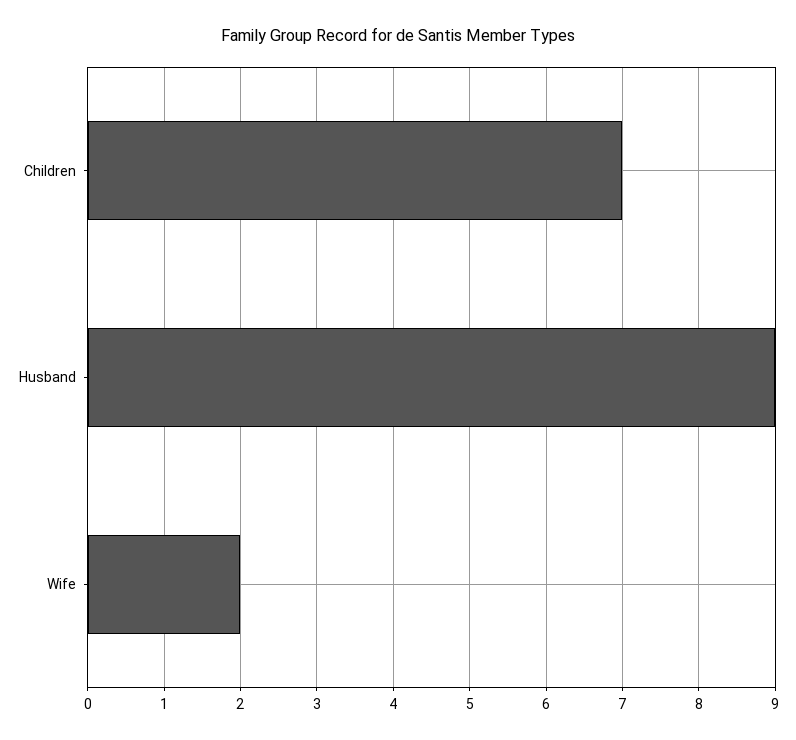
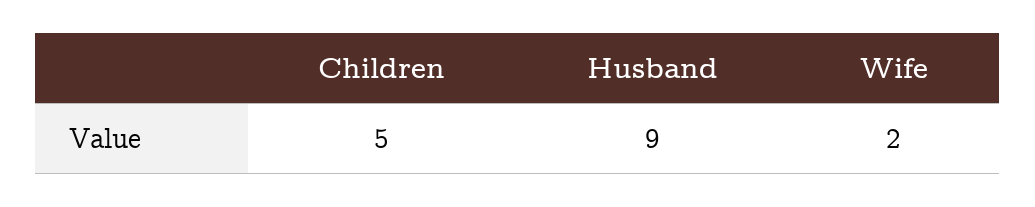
Children: 7 -> 5

